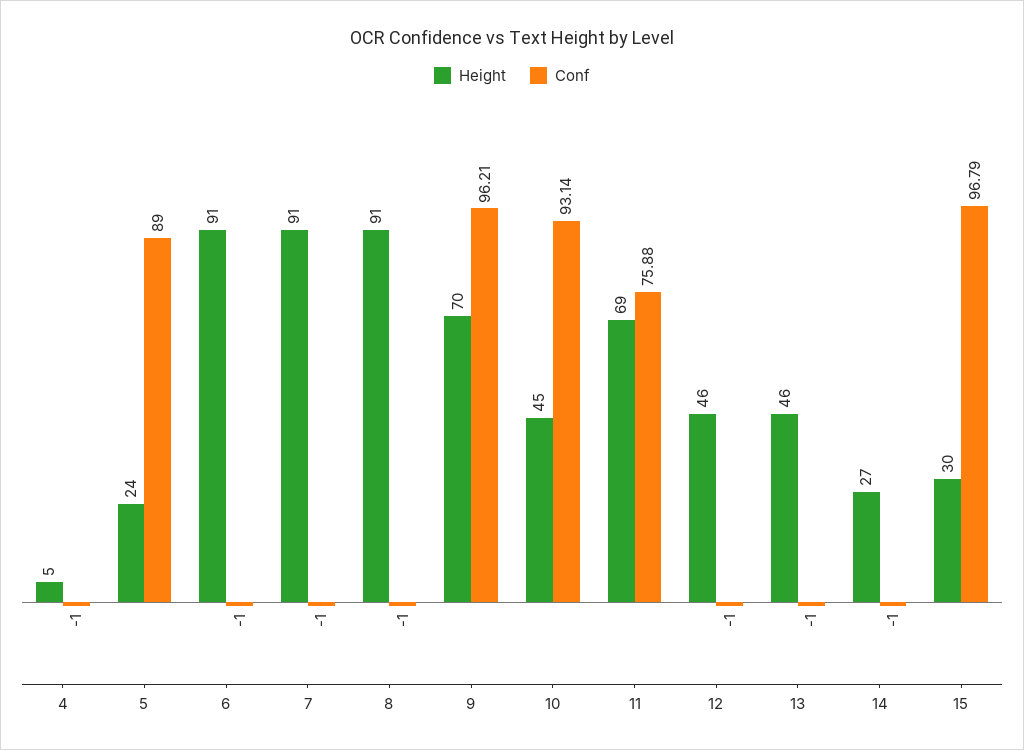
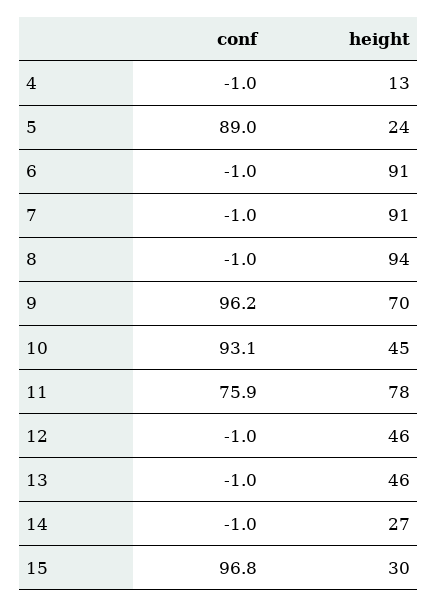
Height, 4: 5 -> 13
Height, 8: 91 -> 94
Height, 11: 69 -> 78

